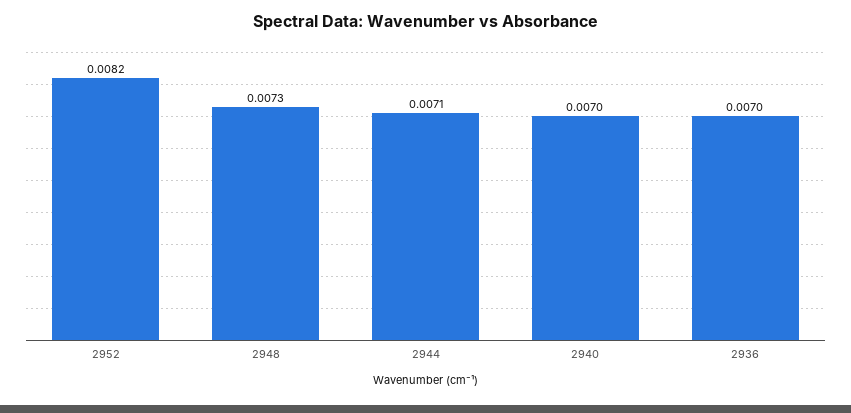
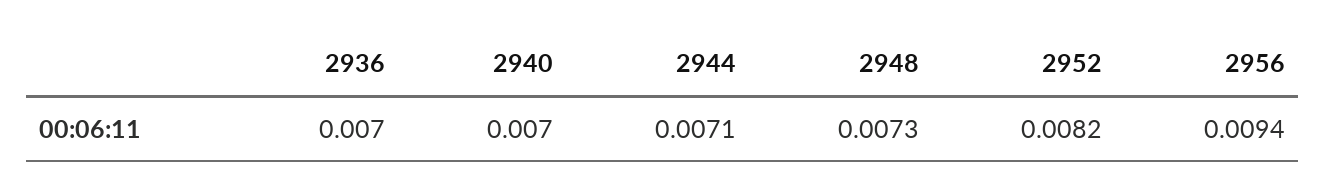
2956: none -> 0.0094

